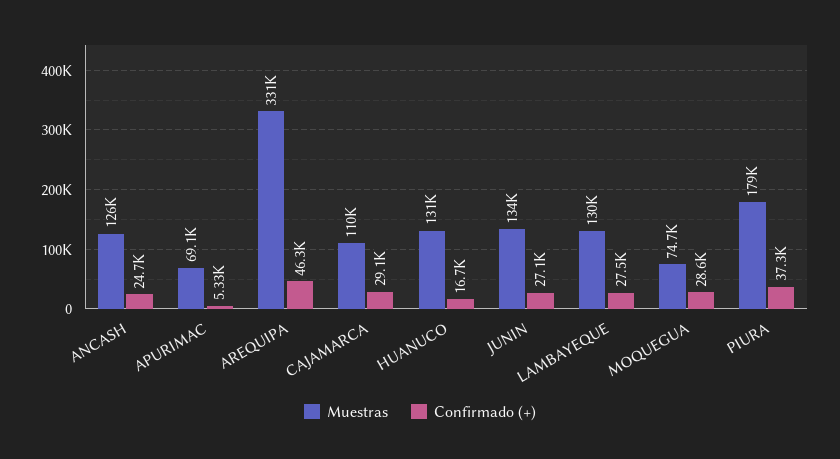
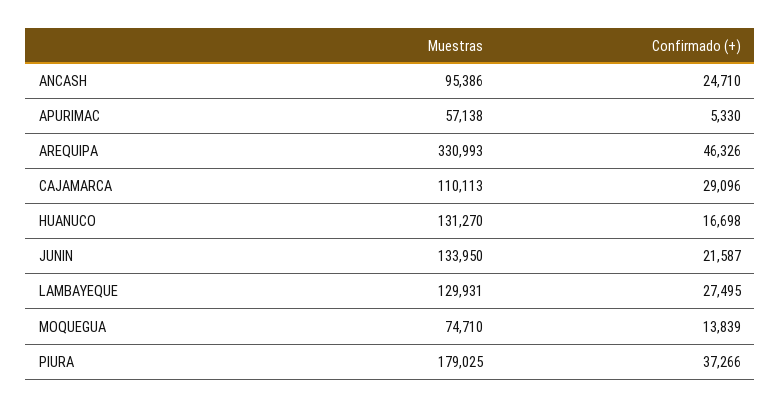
Muestras, ANCASH: 126000 -> 95386
Muestras, APURIMAC: 69100 -> 57138
Confirmado (+), JUNIN: 27100 -> 21587
Confirmado (+), MOQUEGUA: 28600 -> 13839

